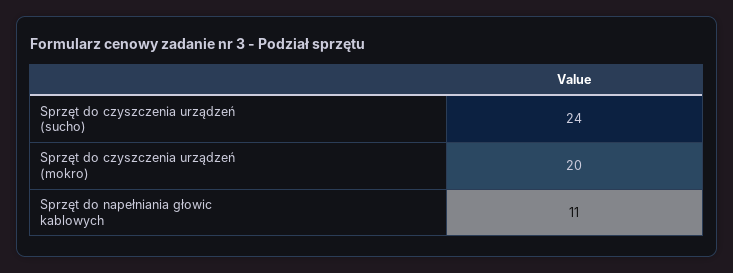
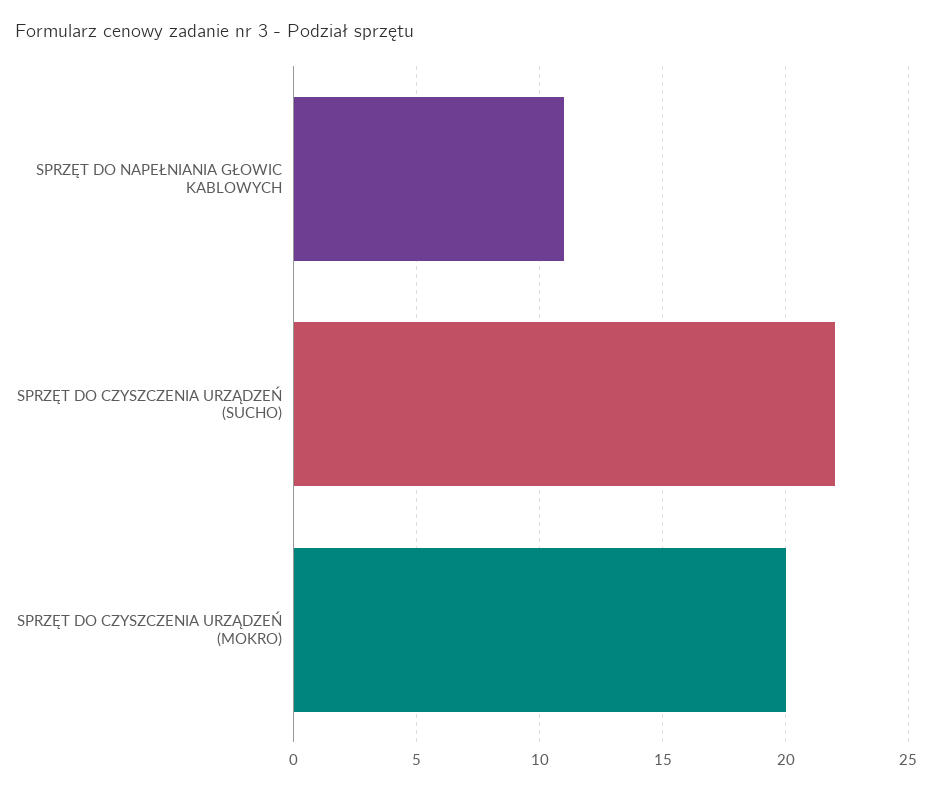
Sprzęt do czyszczenia urządzeń (sucho): 24 -> 22

